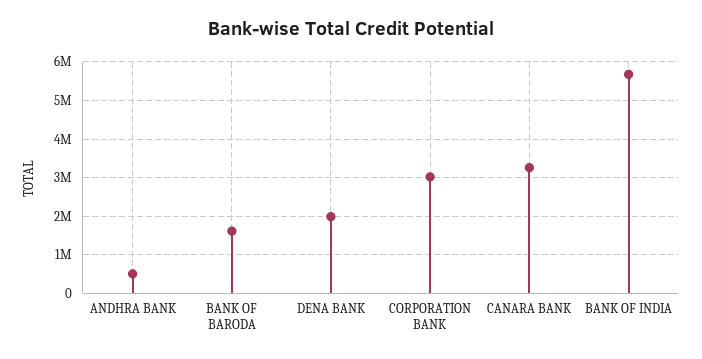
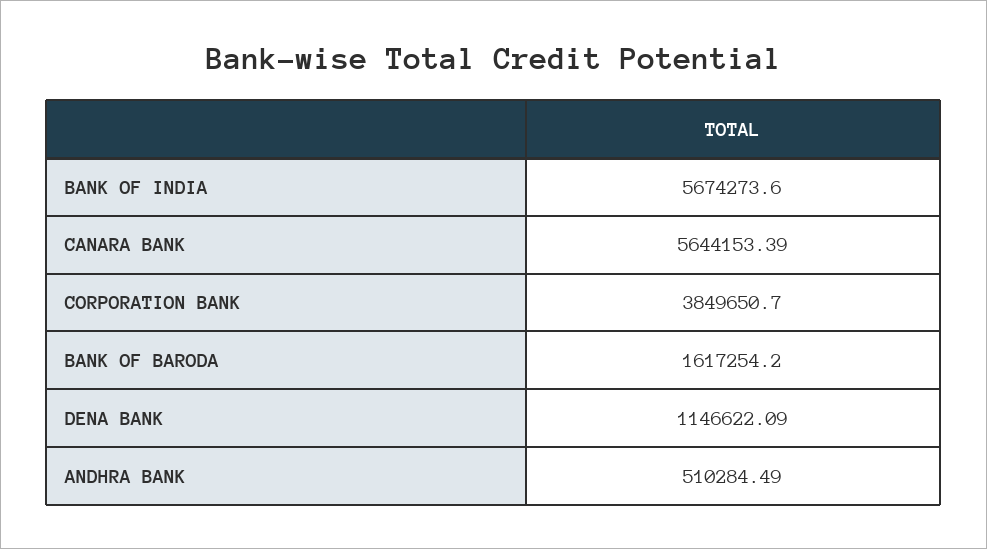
DENA BANK: 2000000 -> 1146622.09
CORPORATION BANK: 3000000 -> 3849650.7
CANARA BANK: 3200000 -> 5644153.39

